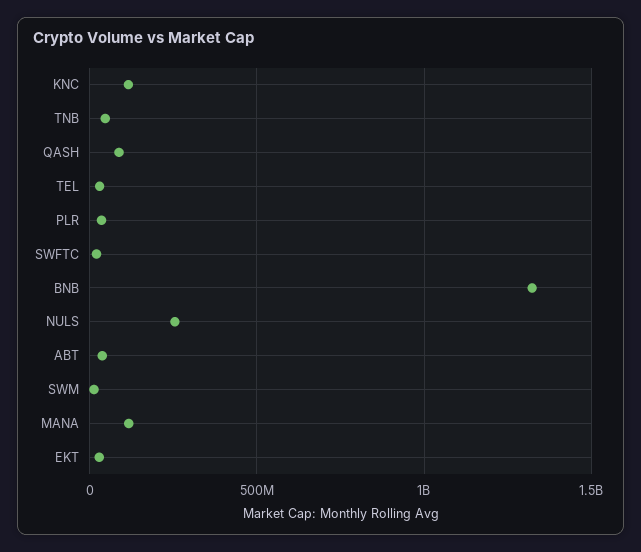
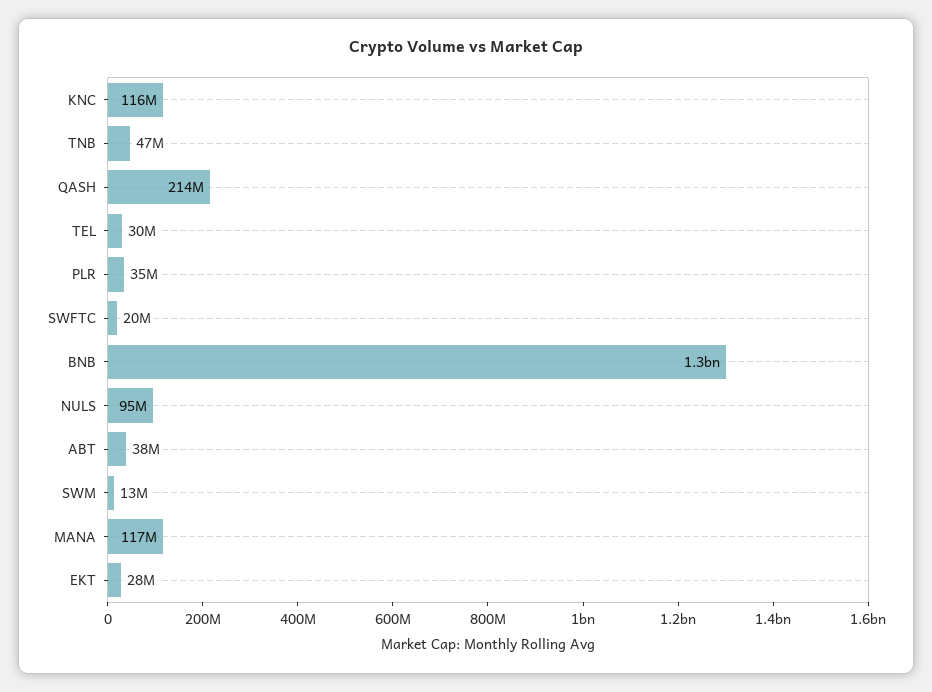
QASH: 100000000 -> 214000000
NULS: 250000000 -> 95000000

